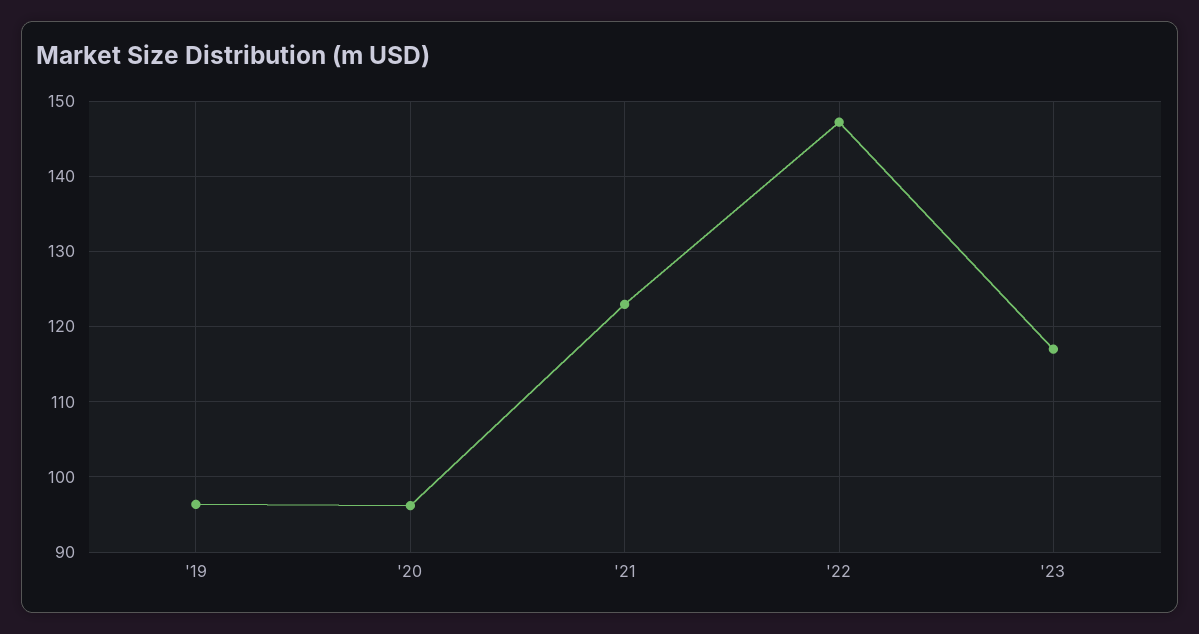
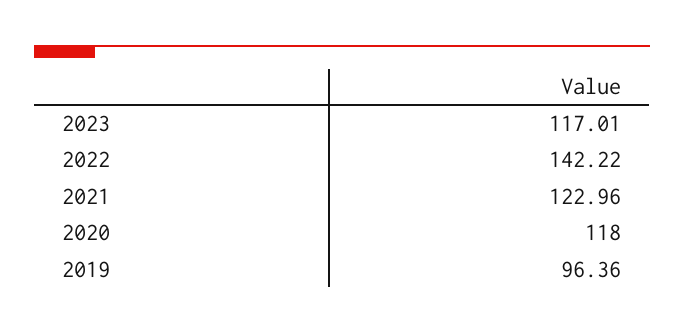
'20: 96 -> 118
'22: 147 -> 142.22

